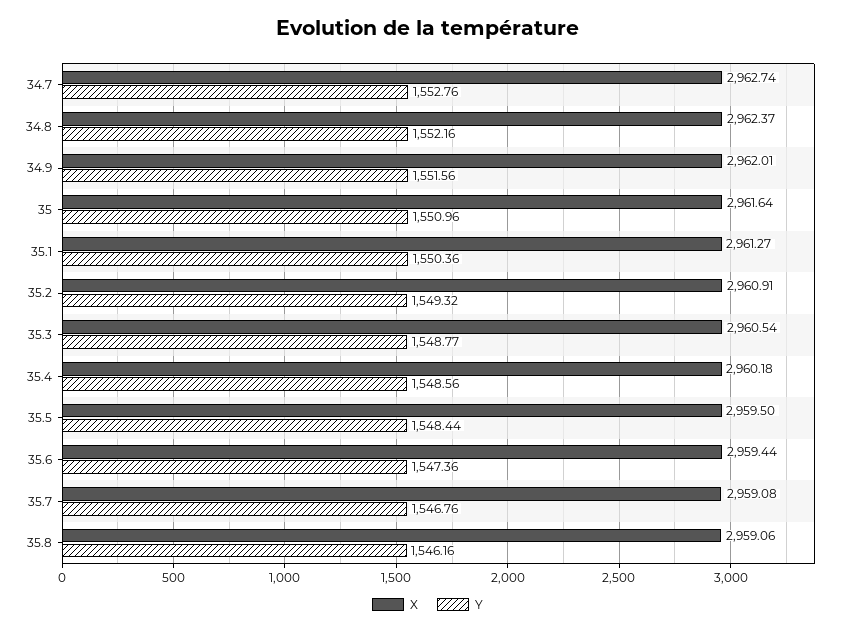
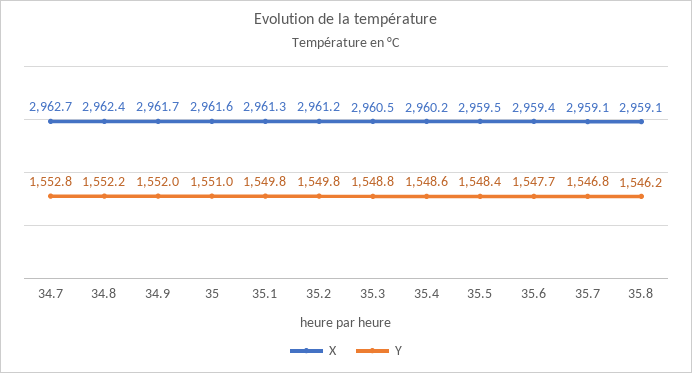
X, 34.9: 2962.01 -> 2961.7
Y, 34.9: 1551.56 -> 1552
Y, 35.1: 1550.36 -> 1549.8
X, 35.2: 2960.91 -> 2961.2
Y, 35.2: 1549.32 -> 1549.8
Y, 35.6: 1547.36 -> 1547.7

